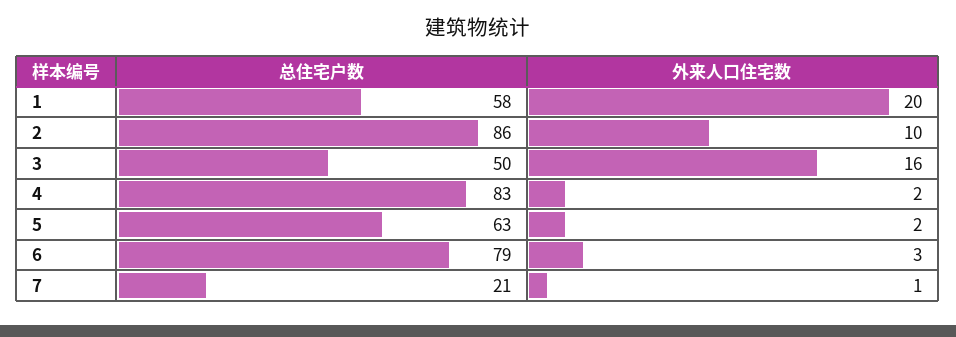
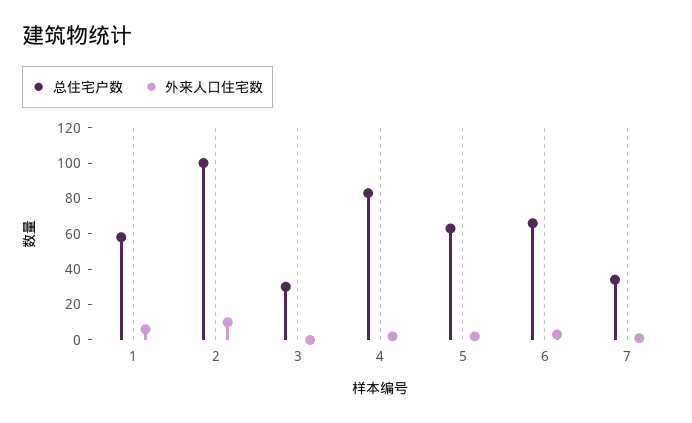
外来人口住宅数, 1: 20 -> 5
总住宅户数, 2: 86 -> 100
总住宅户数, 3: 50 -> 30
外来人口住宅数, 3: 16 -> 0
总住宅户数, 6: 79 -> 65
总住宅户数, 7: 21 -> 35

